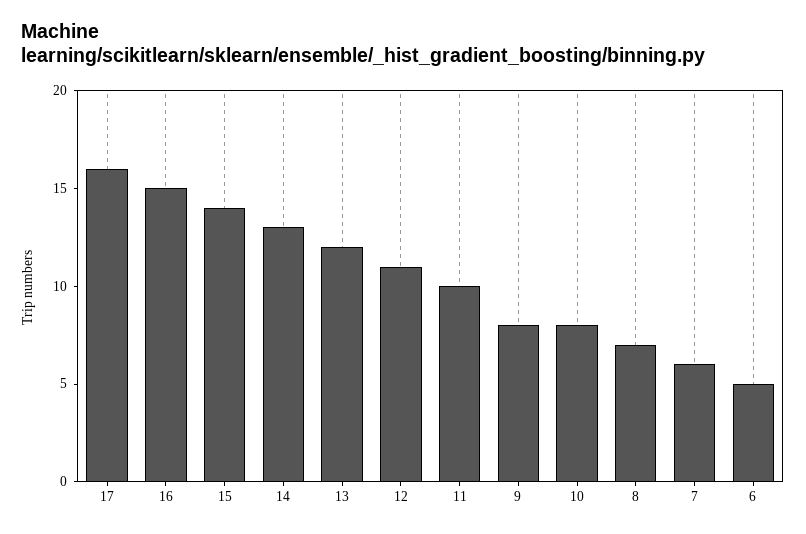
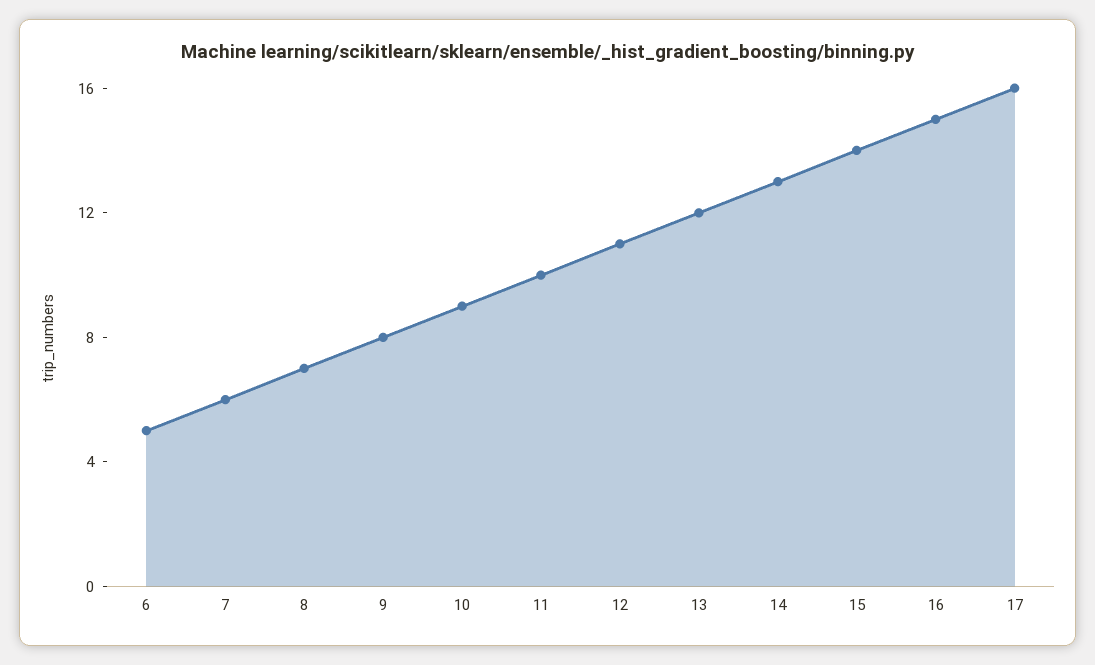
10: 8 -> 9

